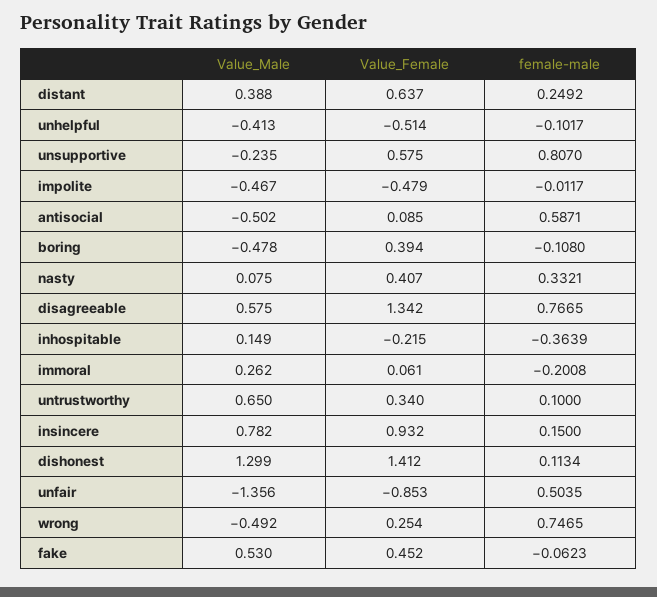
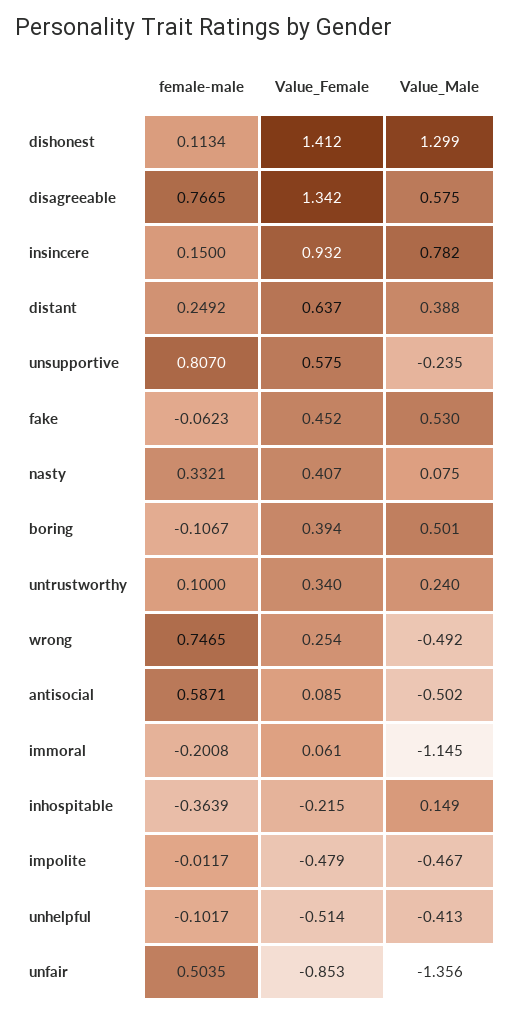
Value_Male, boring: -0.478 -> 0.501
female-male, boring: -0.108 -> -0.1067
Value_Male, immoral: 0.262 -> -1.145
Value_Male, untrustworthy: 0.65 -> 0.24

